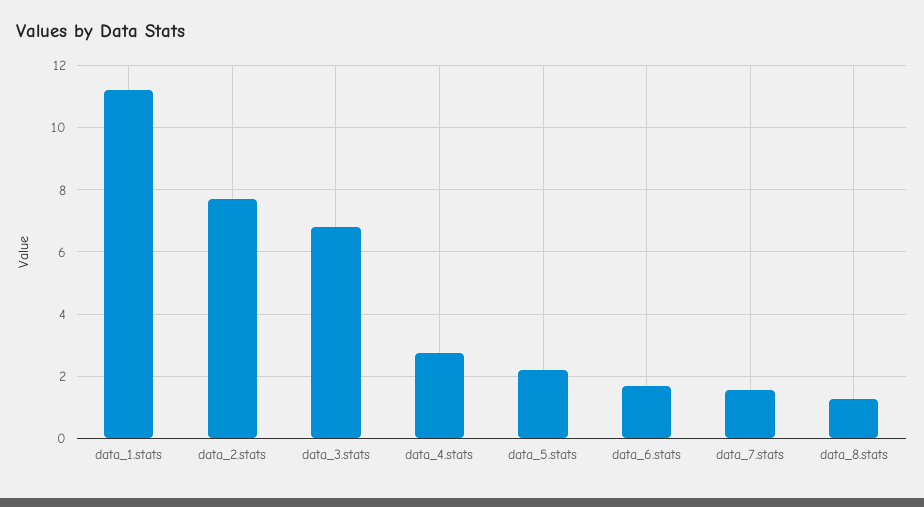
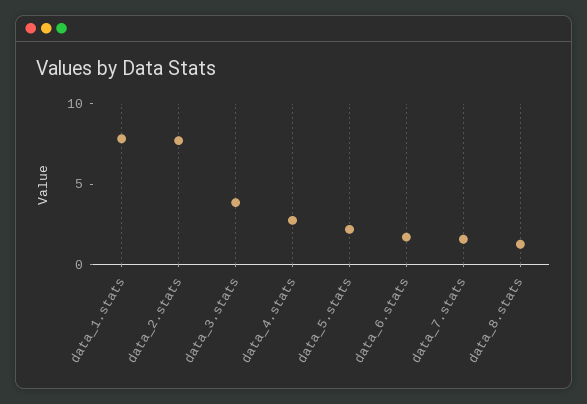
data_1.stats: 11.2 -> 8
data_3.stats: 6.8 -> 4

